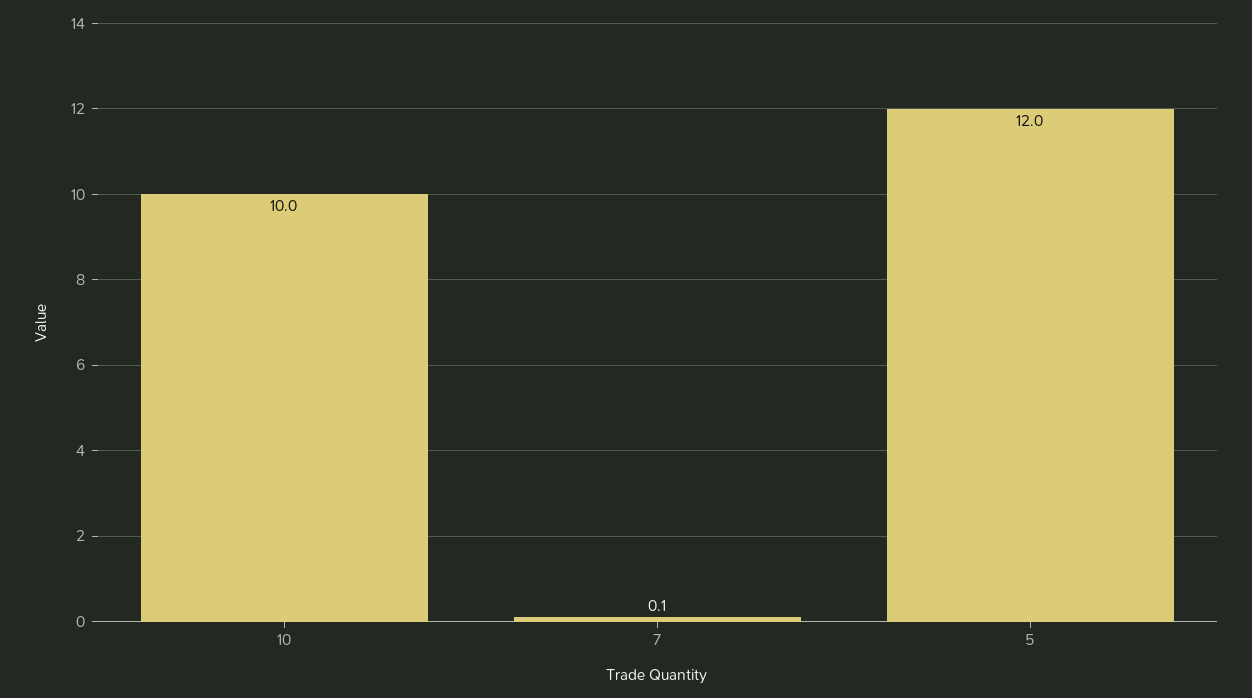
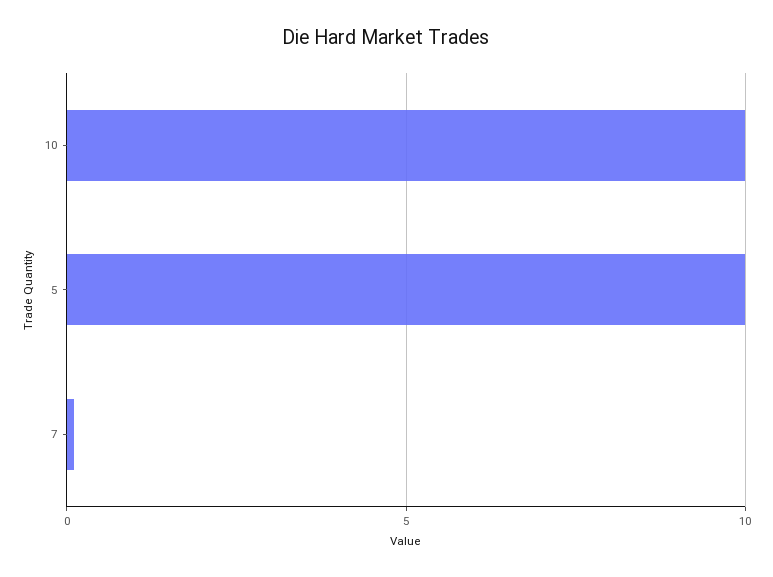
5: 12 -> 10

